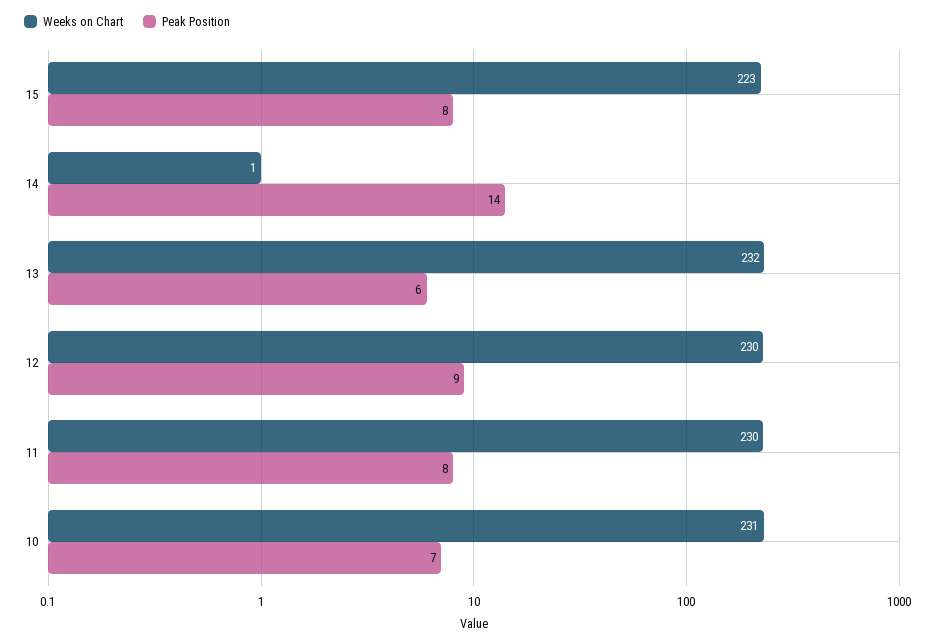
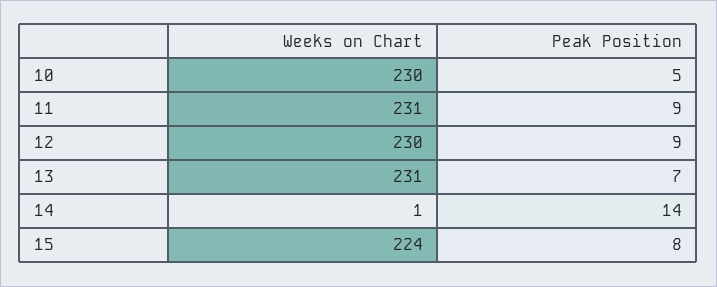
Weeks on Chart, 15: 223 -> 224
Weeks on Chart, 13: 232 -> 231
Peak Position, 13: 6 -> 7
Weeks on Chart, 11: 230 -> 231
Peak Position, 11: 8 -> 9
Weeks on Chart, 10: 231 -> 230
Peak Position, 10: 7 -> 5

